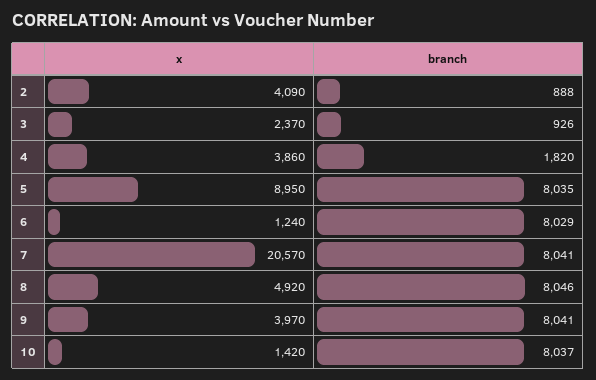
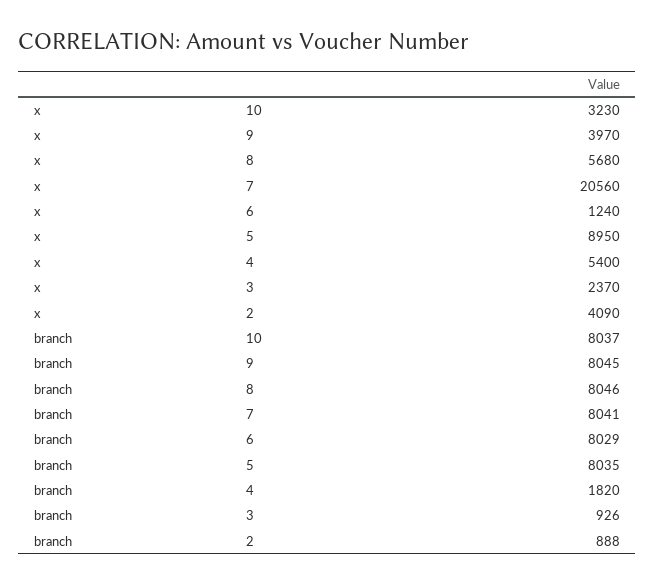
x, 4: 3860 -> 5400
x, 7: 20570 -> 20560
x, 8: 4920 -> 5680
branch, 9: 8041 -> 8045
x, 10: 1420 -> 3230

